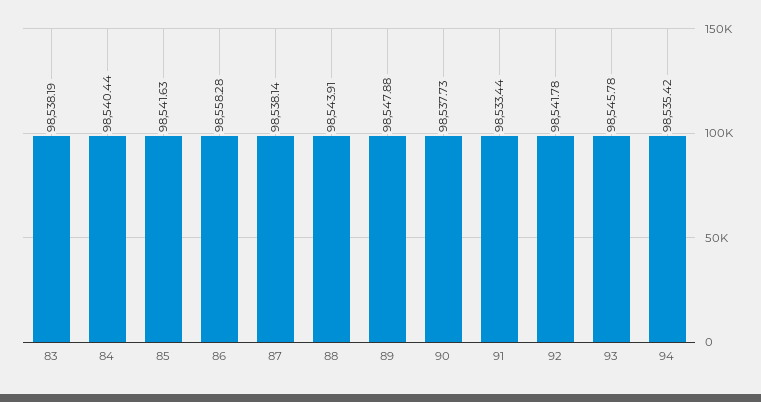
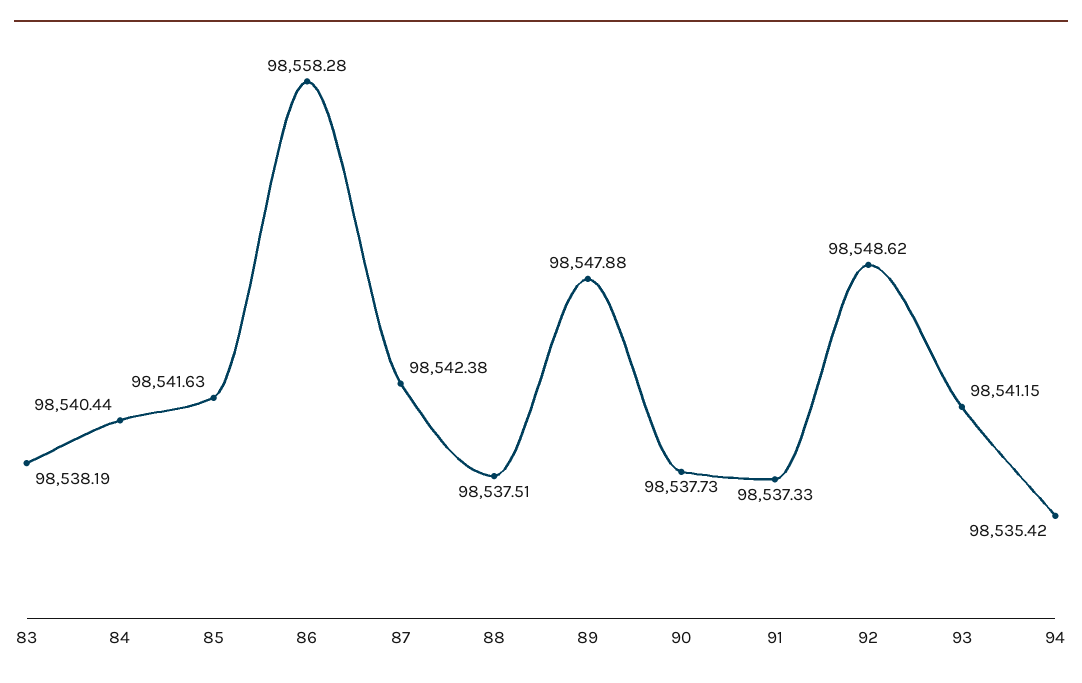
87: 98538.14 -> 98542.38
88: 98543.91 -> 98537.51
91: 98533.44 -> 98537.33
92: 98541.78 -> 98548.62
93: 98545.78 -> 98541.15

